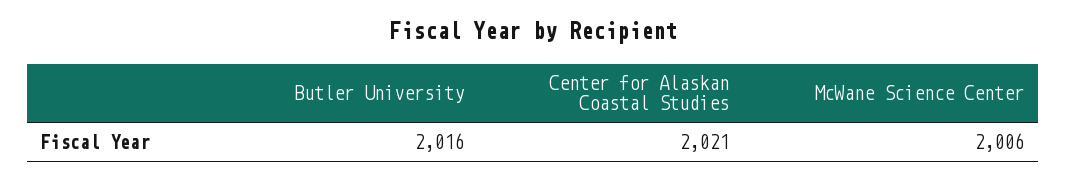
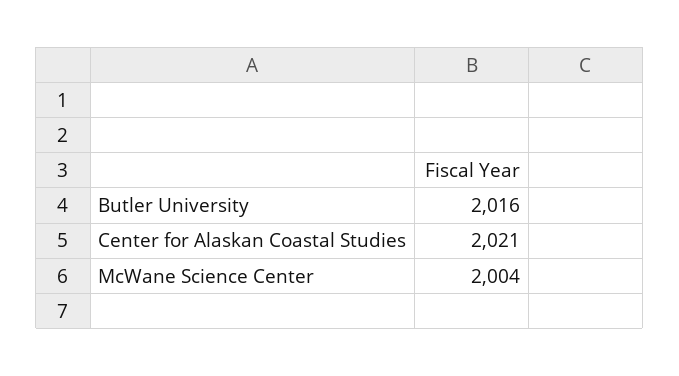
McWane Science Center: 2006 -> 2004

